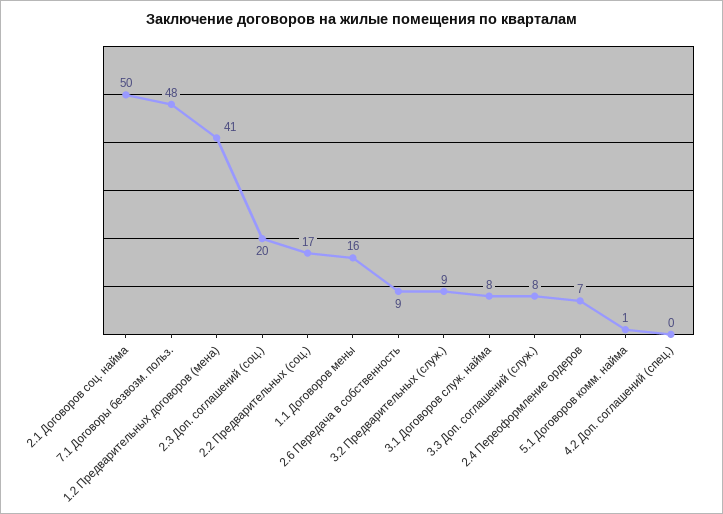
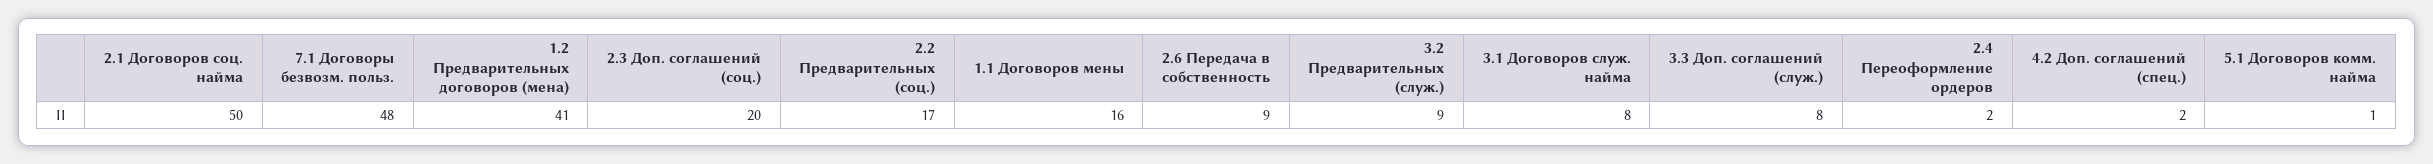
2.4 Переоформление ордеров: 7 -> 2
4.2 Доп. соглашений (спец.): 0 -> 2

